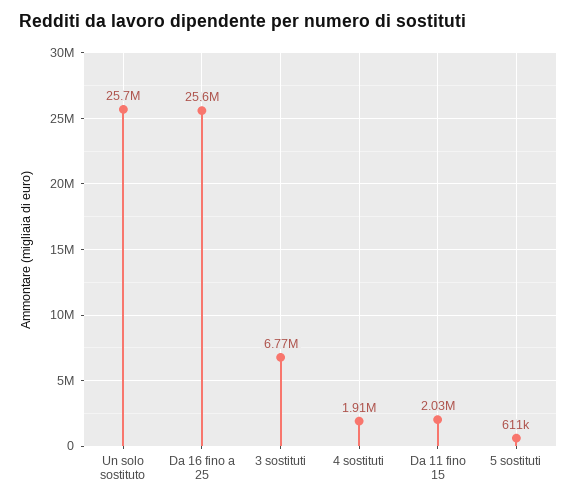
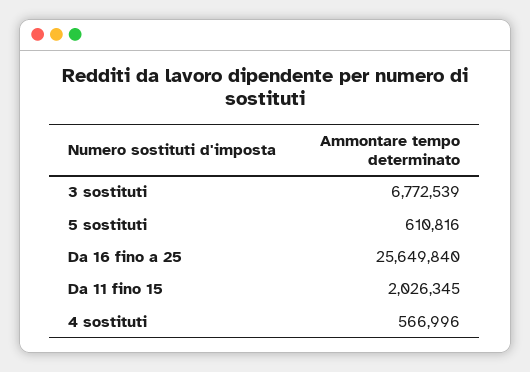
Un solo sostituto: 25700000 -> none
4 sostituti: 1910000 -> 566996

